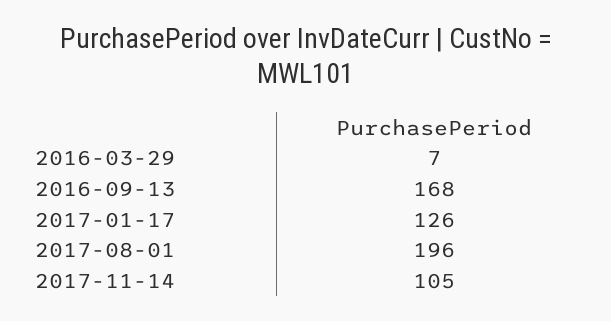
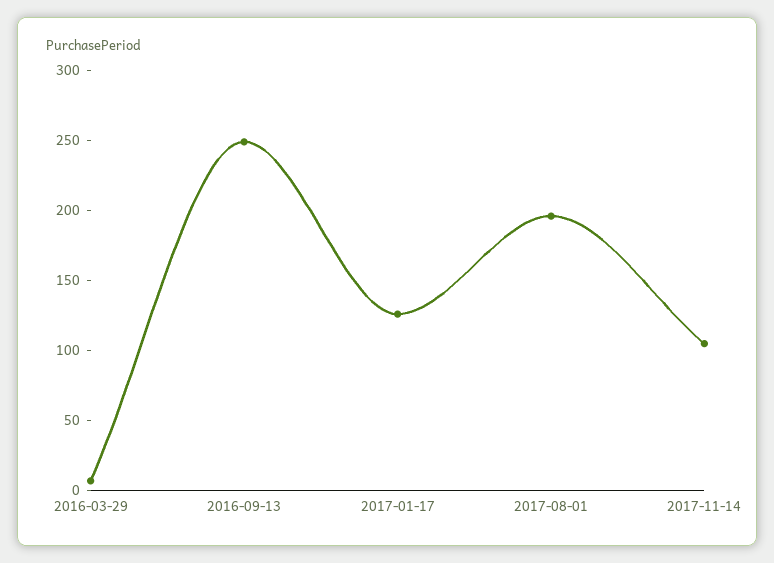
2016-09-13: 168 -> 250

